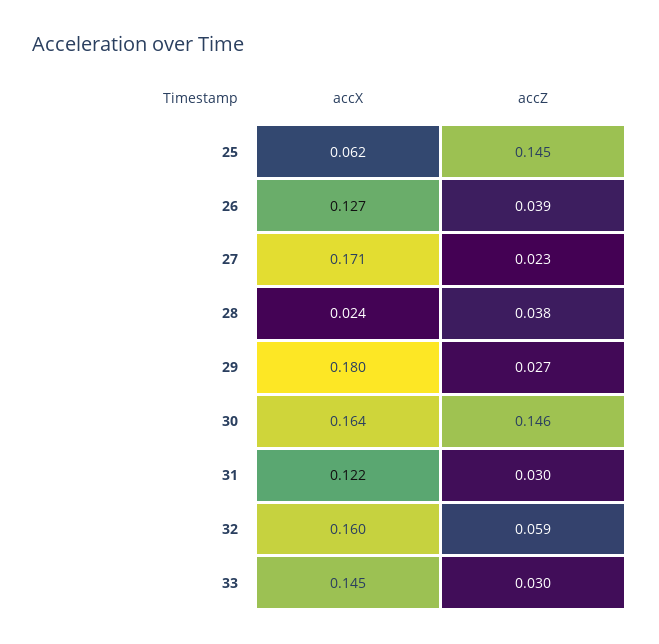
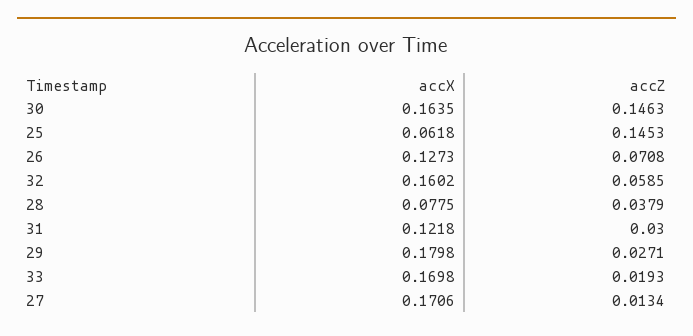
accZ, 26: 0.039 -> 0.0708
accZ, 27: 0.023 -> 0.0134
accX, 28: 0.024 -> 0.0775
accX, 33: 0.145 -> 0.1698
accZ, 33: 0.03 -> 0.0193

